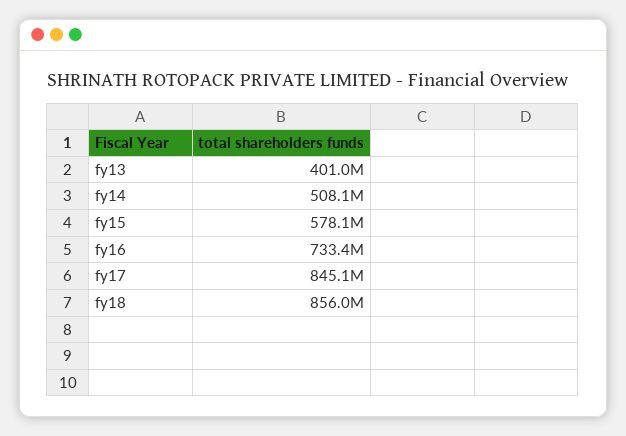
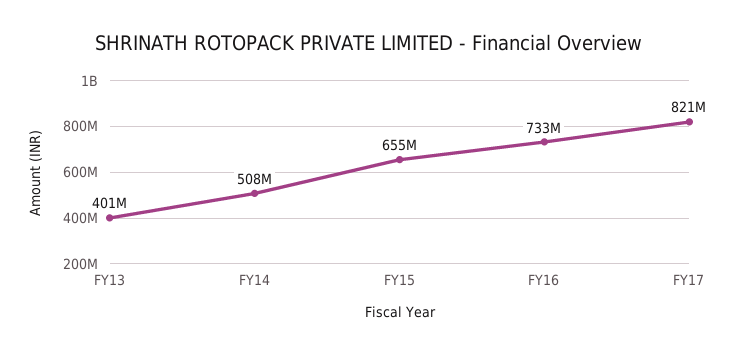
fy15: 578100000 -> 655000000
fy17: 845100000 -> 821000000
fy18: 856000000 -> none

